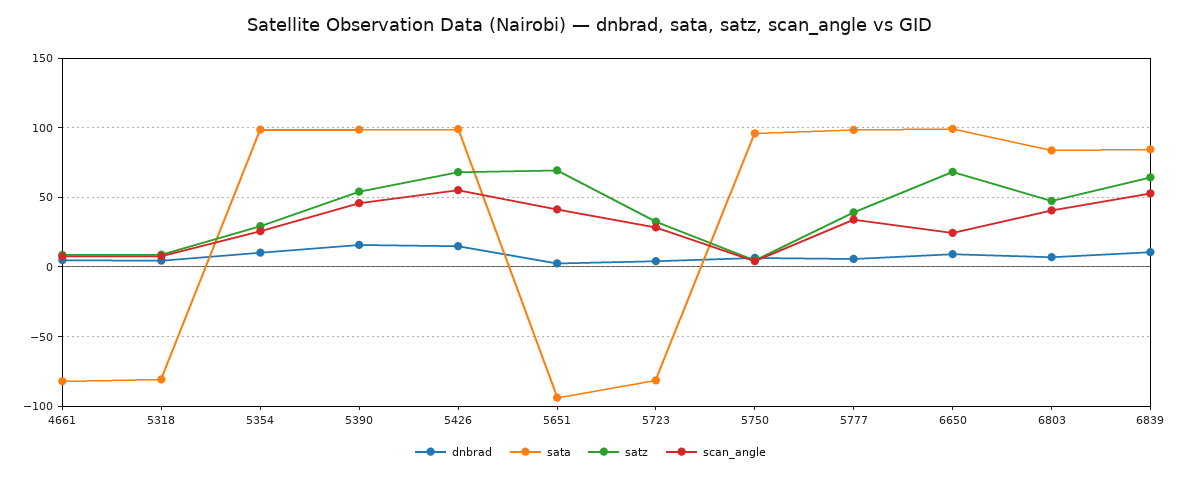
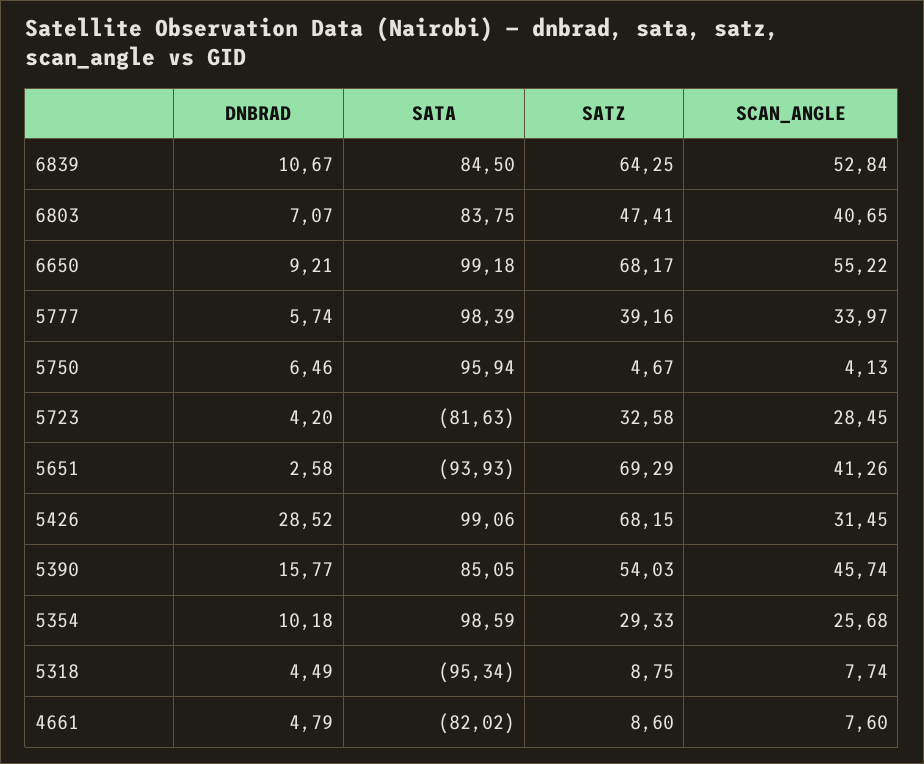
sata, 5318: -80 -> -95.34
sata, 5390: 100 -> 85.05
dnbrad, 5426: 15 -> 28.52
scan_angle, 5426: 55 -> 31.45
scan_angle, 6650: 25 -> 55.22

